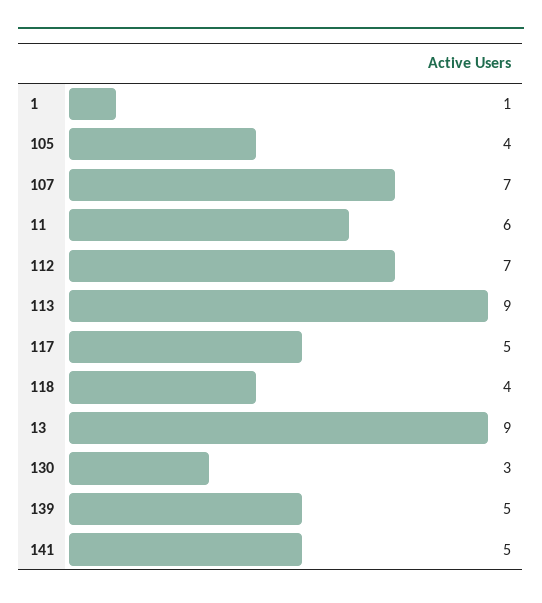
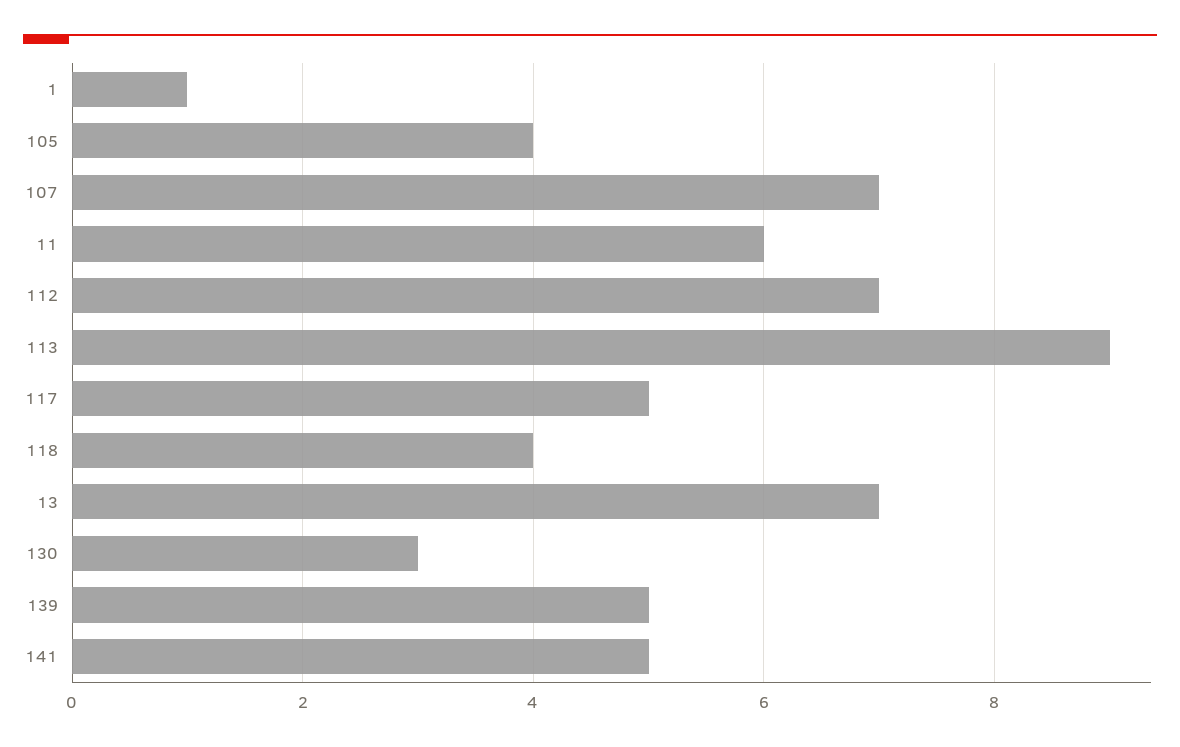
13: 9 -> 7

